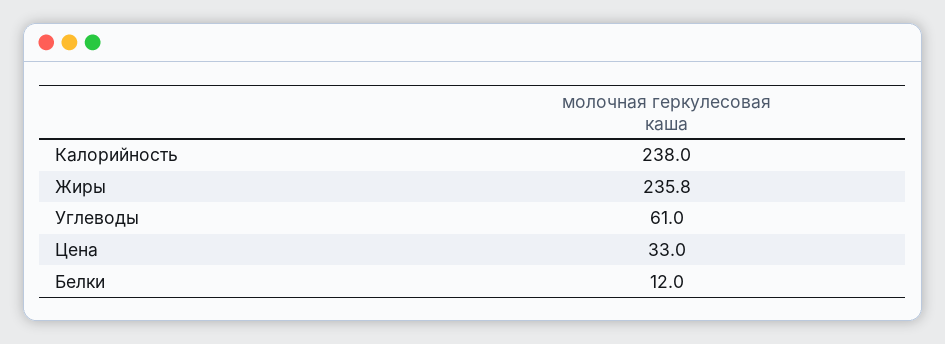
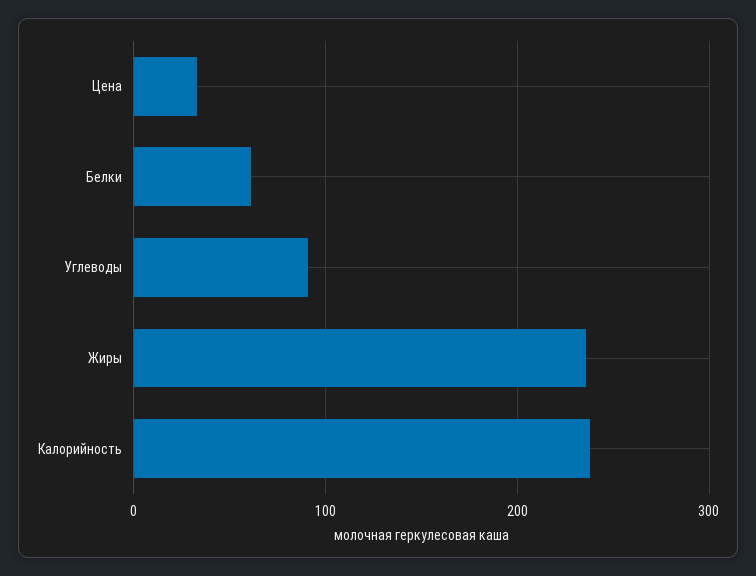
Углеводы: 61 -> 90
Белки: 12 -> 60

